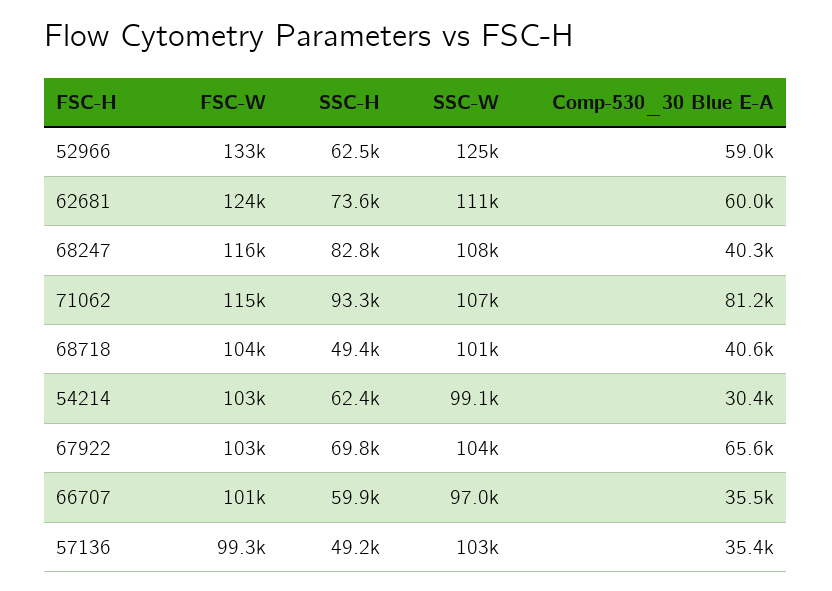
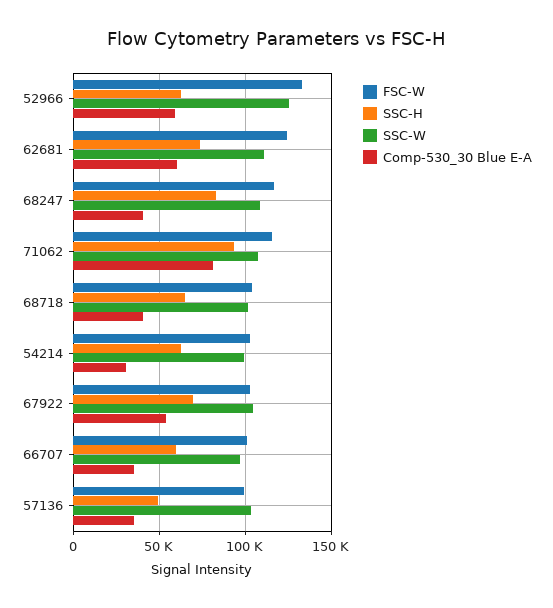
SSC-H, 68718: 49400 -> 65000
Comp-530_30 Blue E-A, 67922: 65600 -> 55000

